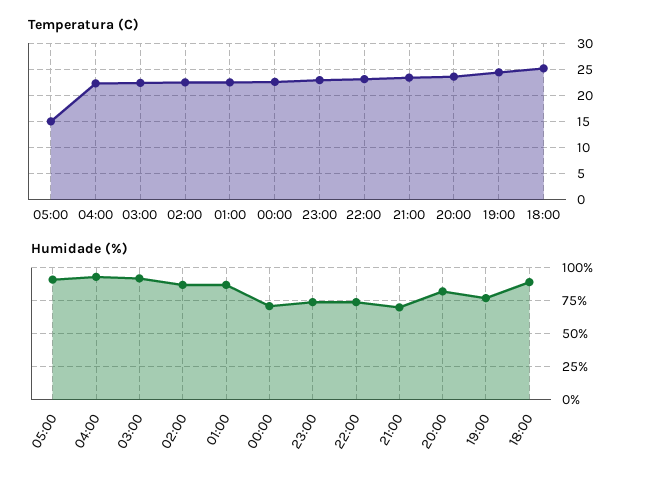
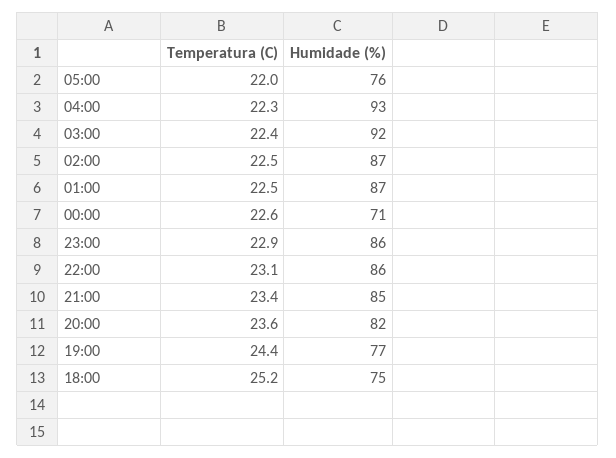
Temperatura (C), 05:00: 15 -> 22
Humidade (%), 05:00: 90 -> 76
Humidade (%), 23:00: 75 -> 86
Humidade (%), 22:00: 75 -> 86
Humidade (%), 21:00: 70 -> 85
Humidade (%), 18:00: 90 -> 75

